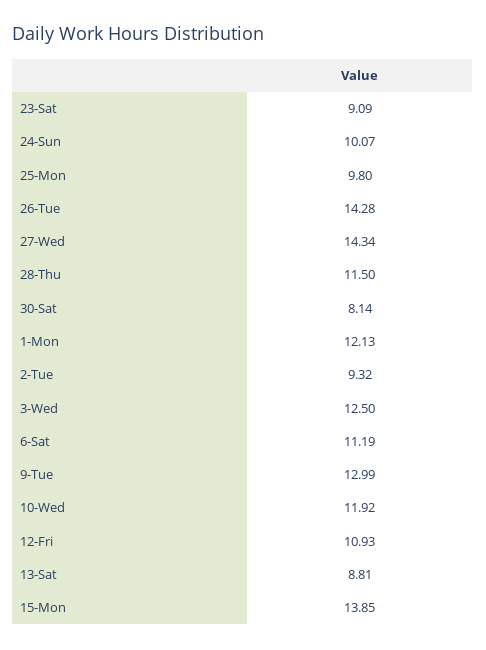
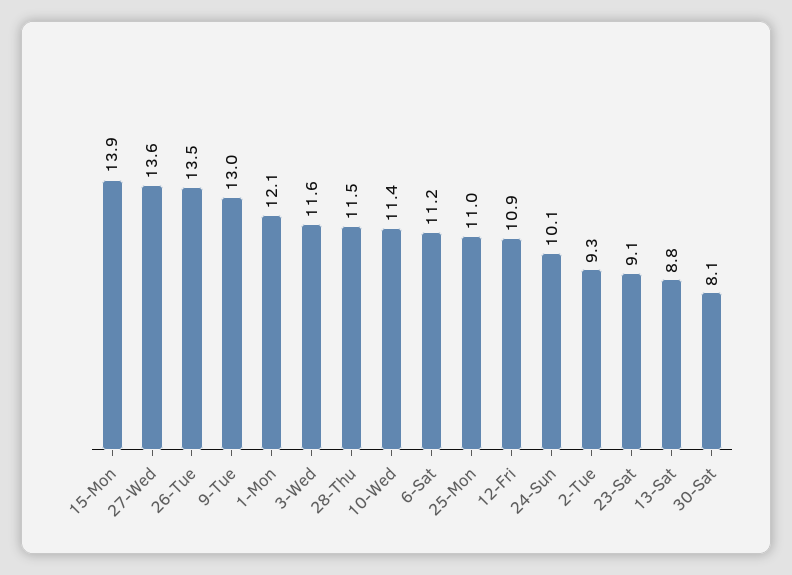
25-Mon: 9.8 -> 11
26-Tue: 14.28 -> 13.5
27-Wed: 14.34 -> 13.6
3-Wed: 12.5 -> 11.6
10-Wed: 11.92 -> 11.4

